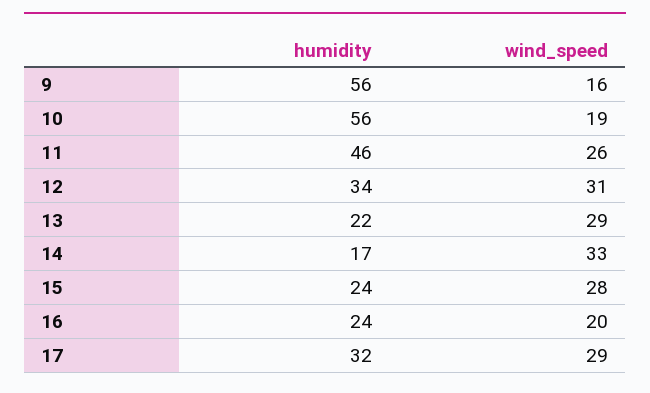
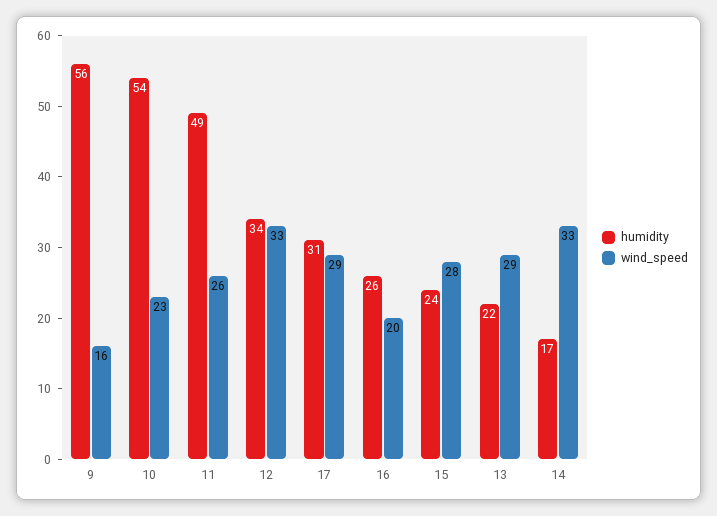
humidity, 10: 56 -> 54
wind_speed, 10: 19 -> 23
humidity, 11: 46 -> 49
wind_speed, 12: 31 -> 33
humidity, 16: 24 -> 26
humidity, 17: 32 -> 31

